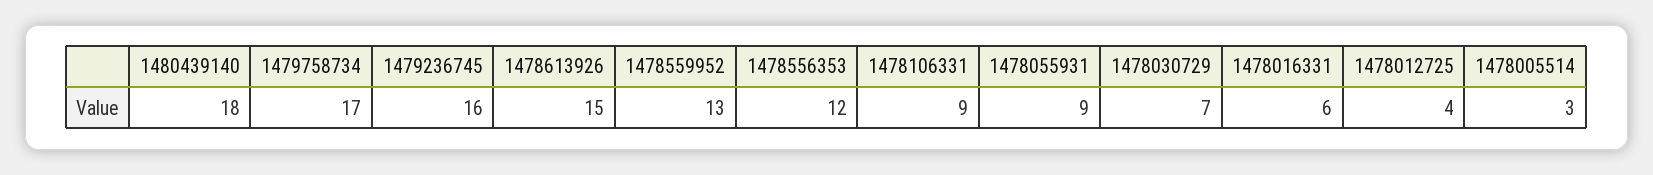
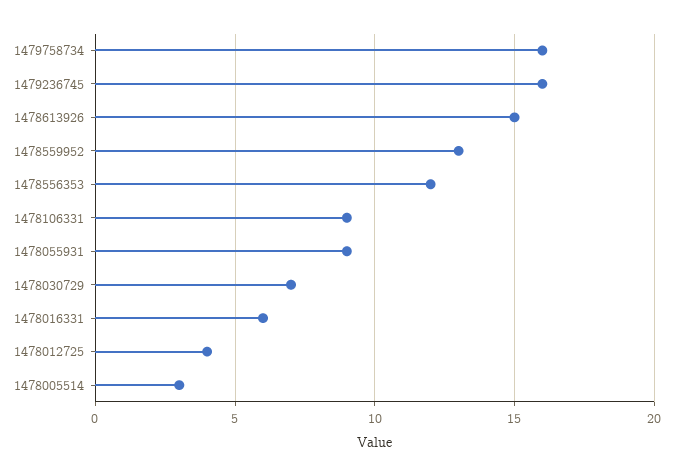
1480439140: 18 -> none
1479758734: 17 -> 16

